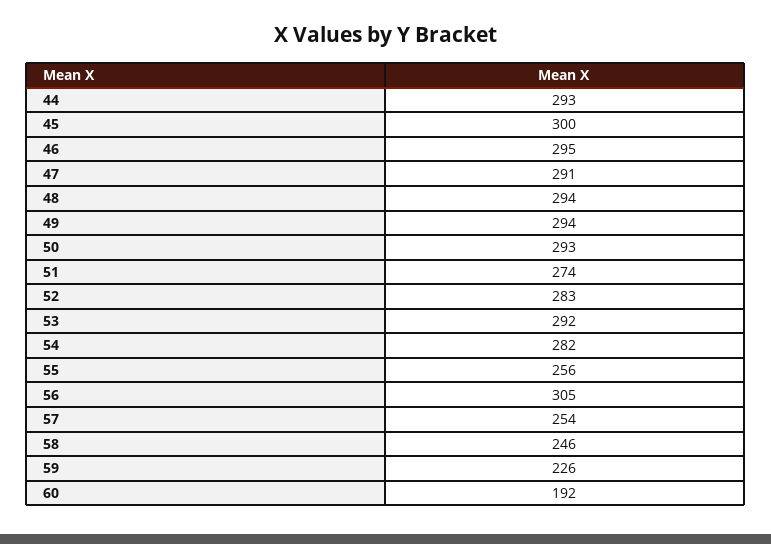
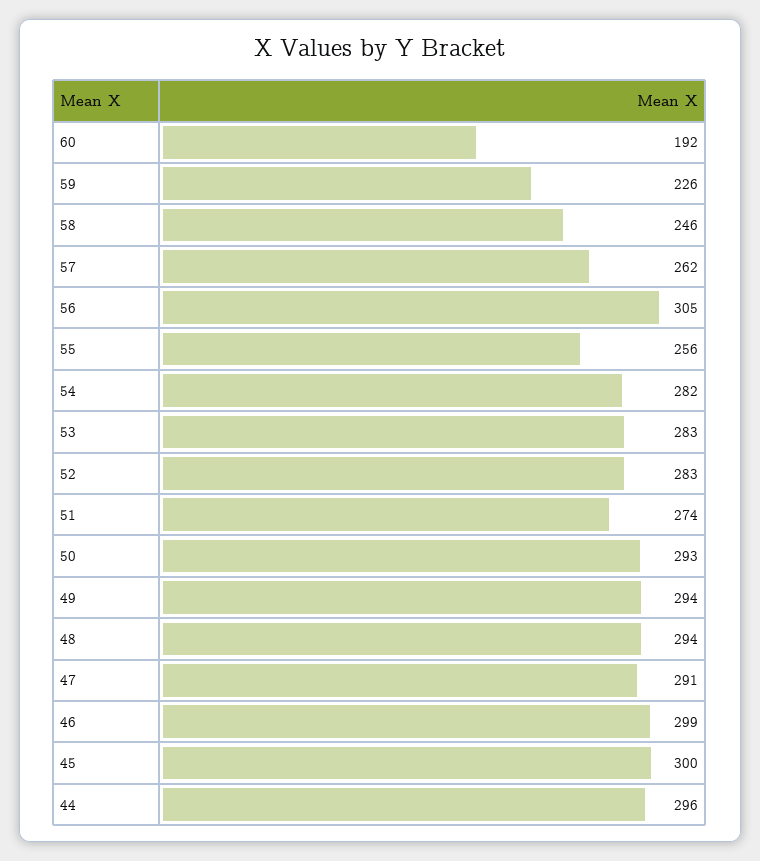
44: 293 -> 296
46: 295 -> 299
53: 292 -> 283
57: 254 -> 262

